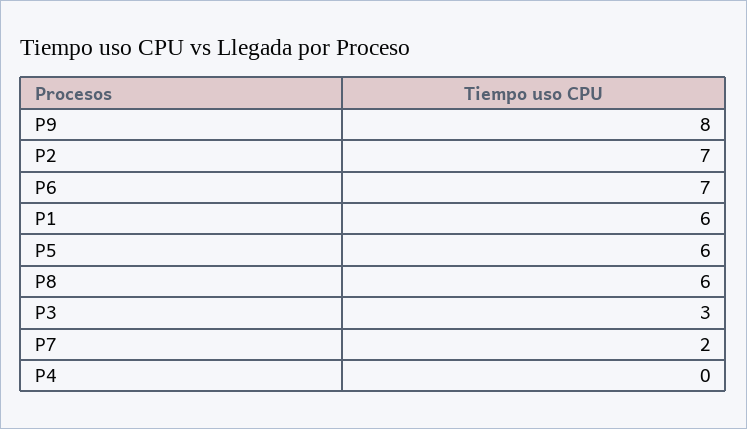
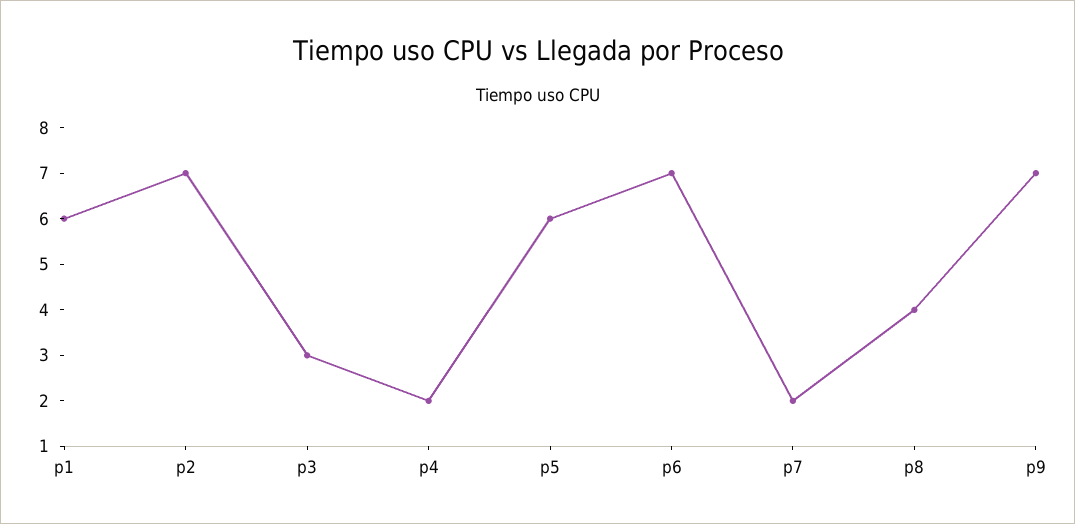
P9: 8 -> 7
P8: 6 -> 4
P4: 0 -> 2

